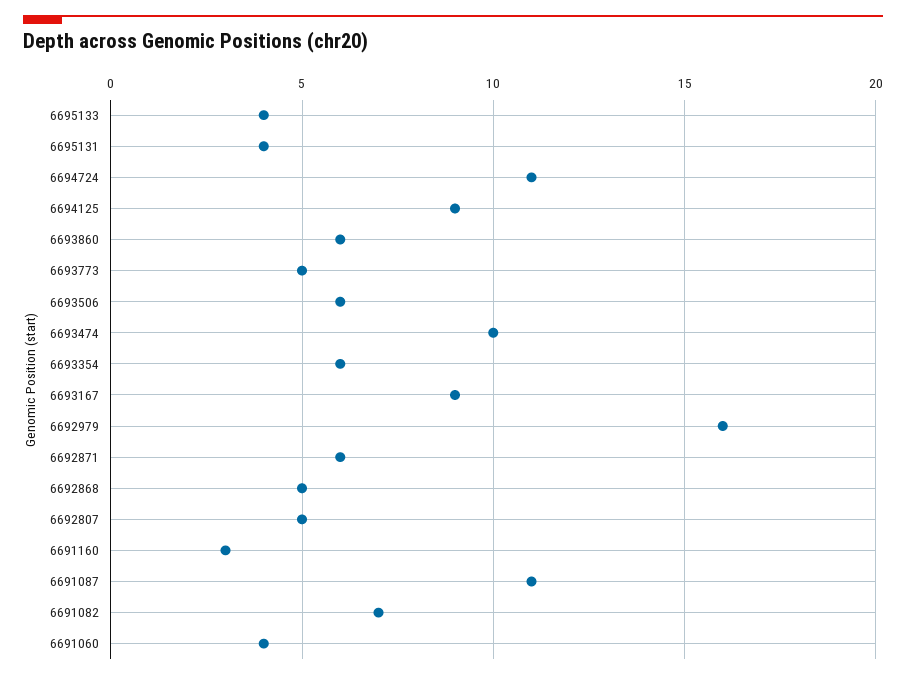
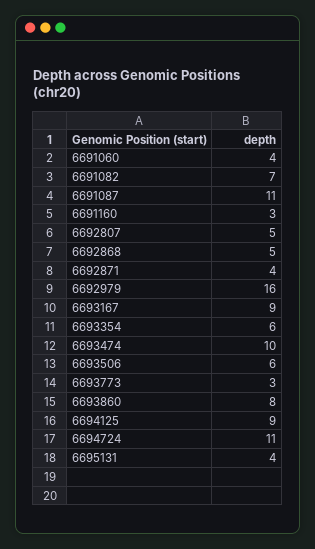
6695133: 4 -> none
6693860: 6 -> 8
6693773: 5 -> 3
6692871: 6 -> 4

